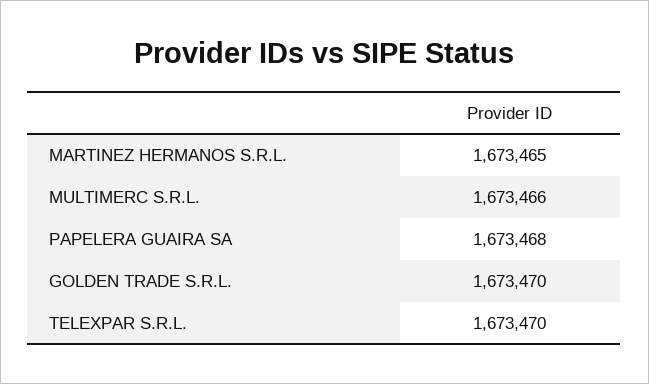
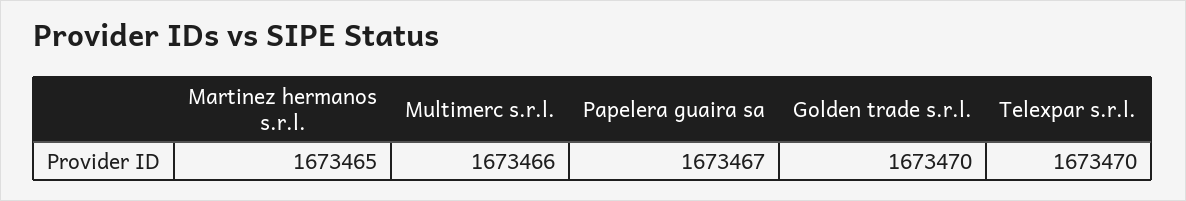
PAPELERA GUAIRA SA: 1673468 -> 1673467

